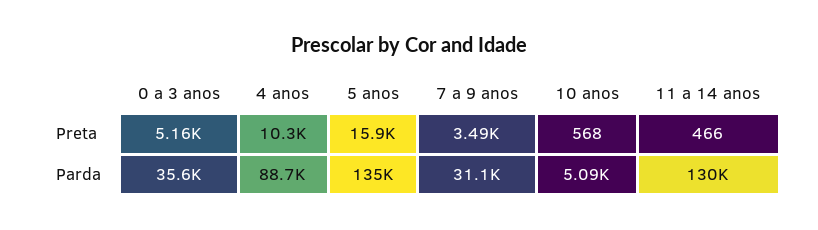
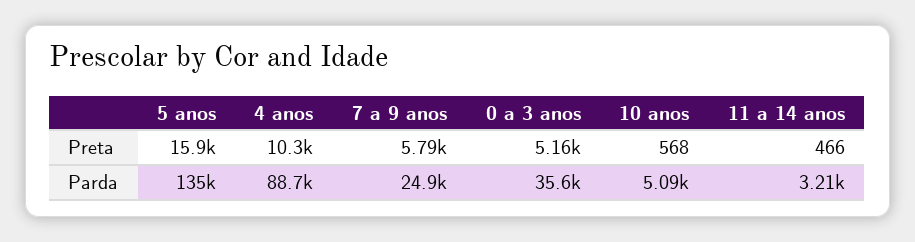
7 a 9 anos, Preta: 3490 -> 5790
7 a 9 anos, Parda: 31100 -> 24900
11 a 14 anos, Parda: 130000 -> 3210

